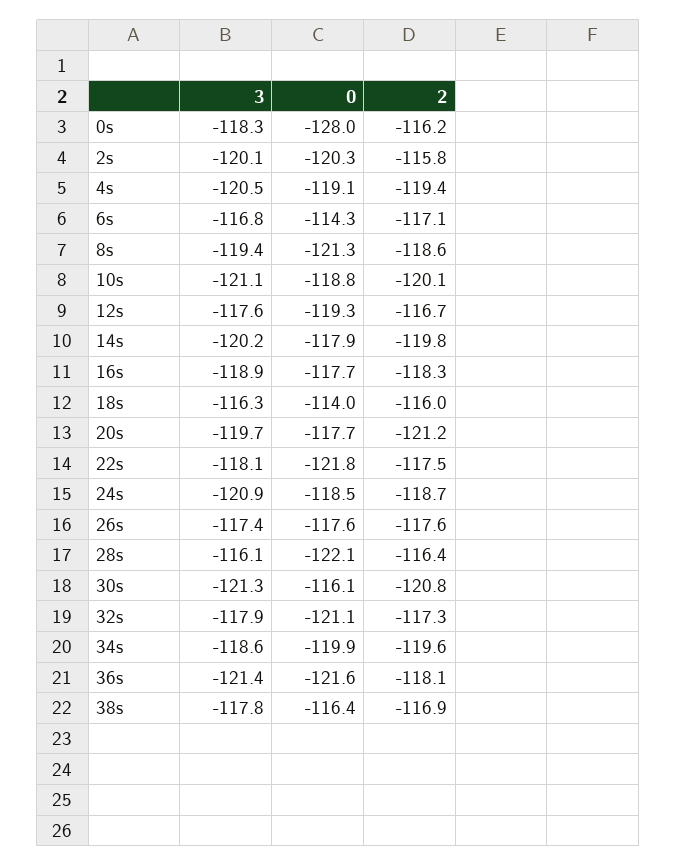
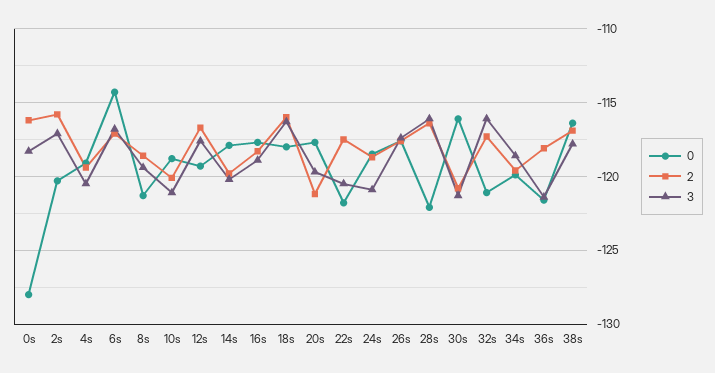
3, 2s: -120.1 -> -117
0, 18s: -114 -> -118
3, 22s: -118.1 -> -120.5
3, 32s: -117.9 -> -116

